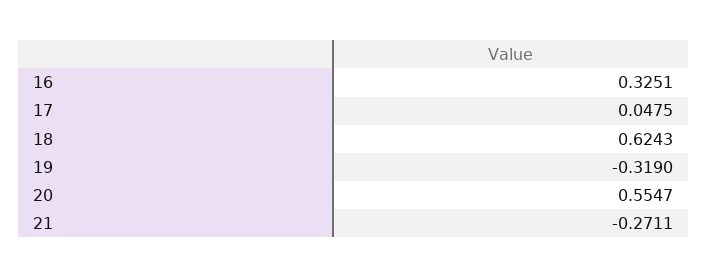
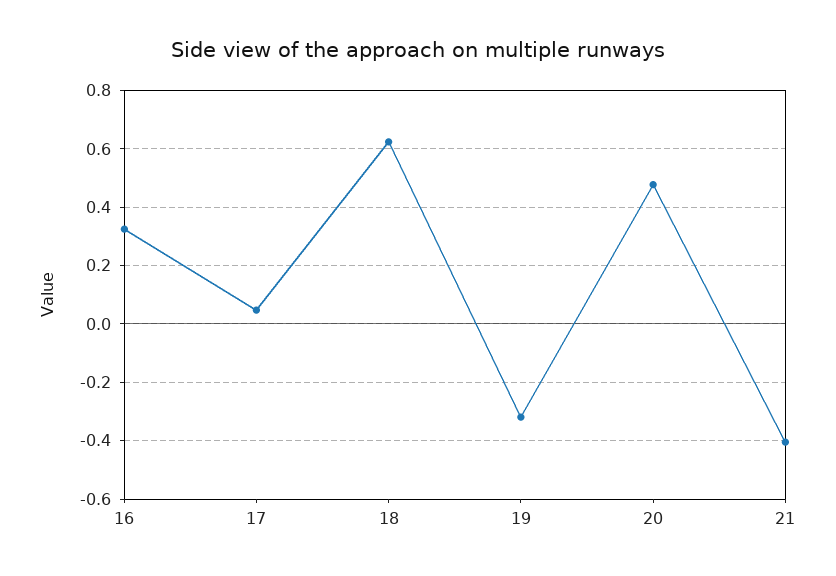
20: 0.5547 -> 0.475
21: -0.2711 -> -0.4

